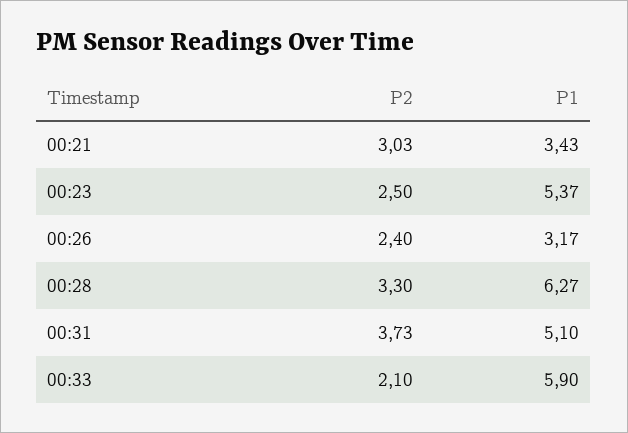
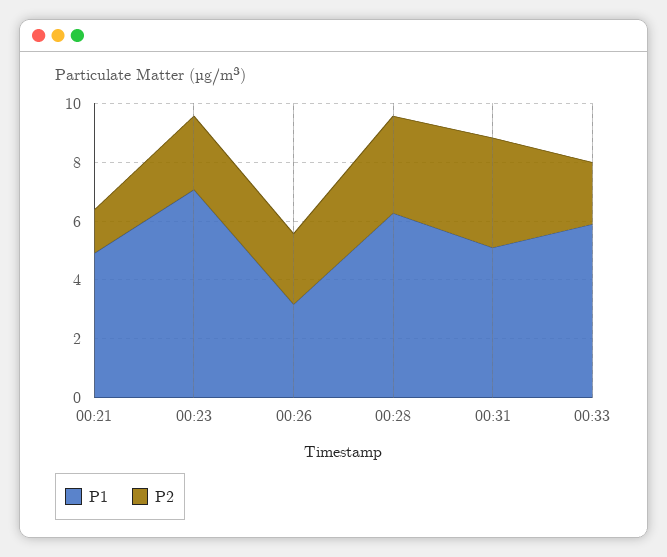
P2, 00:21: 3.03 -> 1.5
P1, 00:21: 3.43 -> 5
P1, 00:23: 5.37 -> 7

